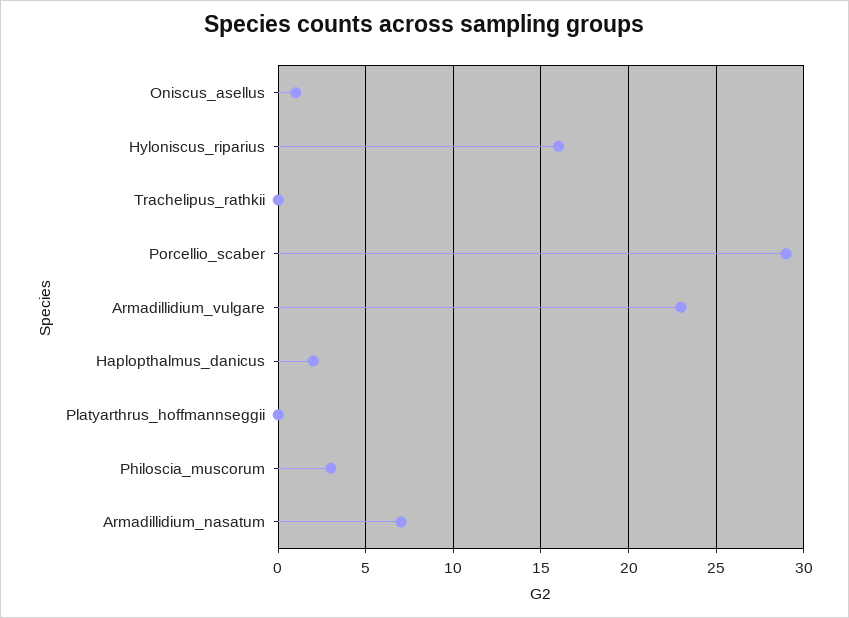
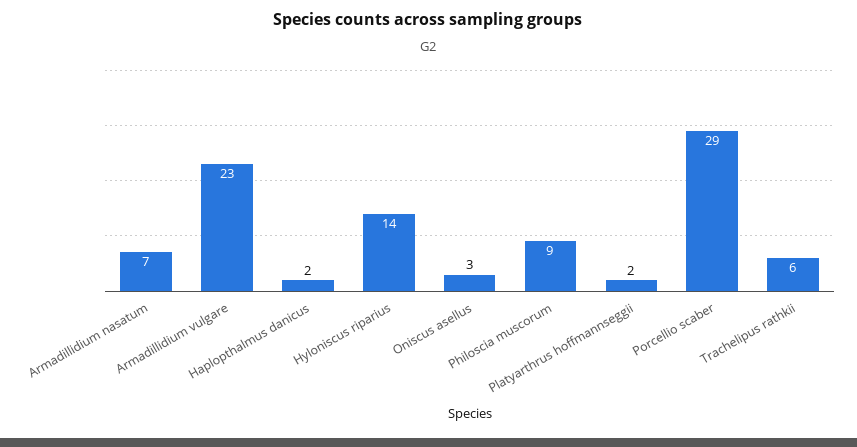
Oniscus_asellus: 1 -> 3
Hyloniscus_riparius: 16 -> 14
Trachelipus_rathkii: 0 -> 6
Platyarthrus_hoffmannseggii: 0 -> 2
Philoscia_muscorum: 3 -> 9

